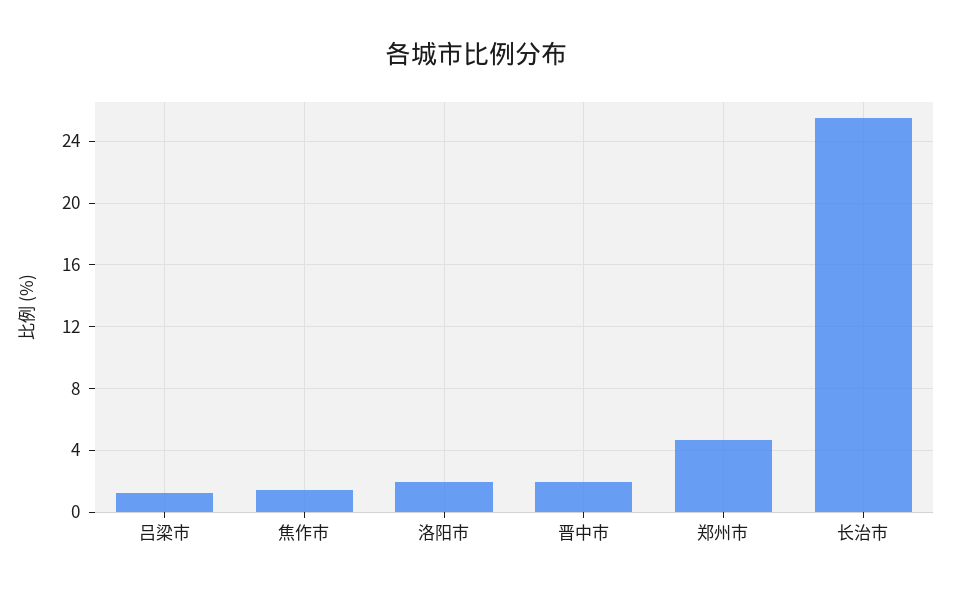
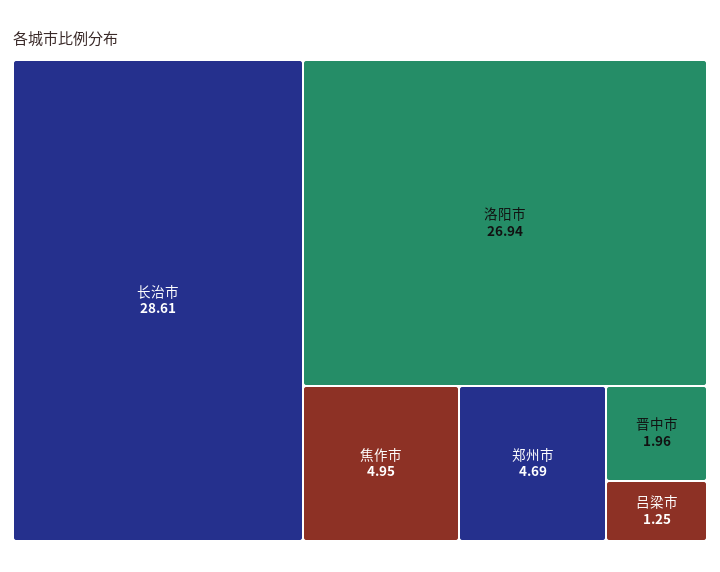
焦作市: 1.5 -> 4.95
洛阳市: 2 -> 26.94
长治市: 25.5 -> 28.61

